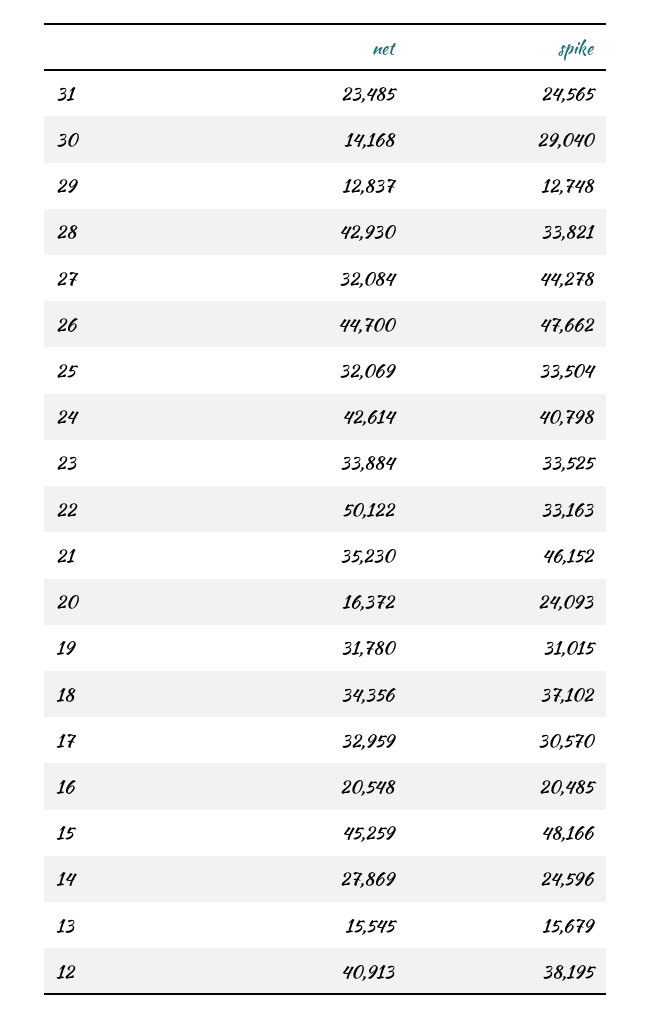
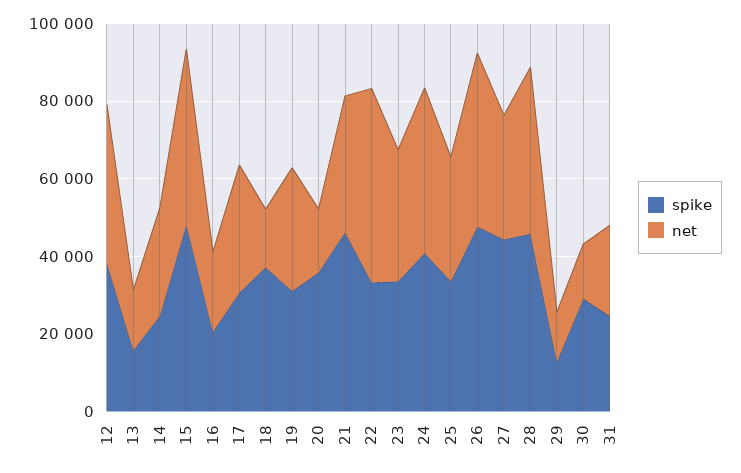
spike, 28: 33821 -> 45000
spike, 20: 24093 -> 35000
net, 18: 34356 -> 15000

